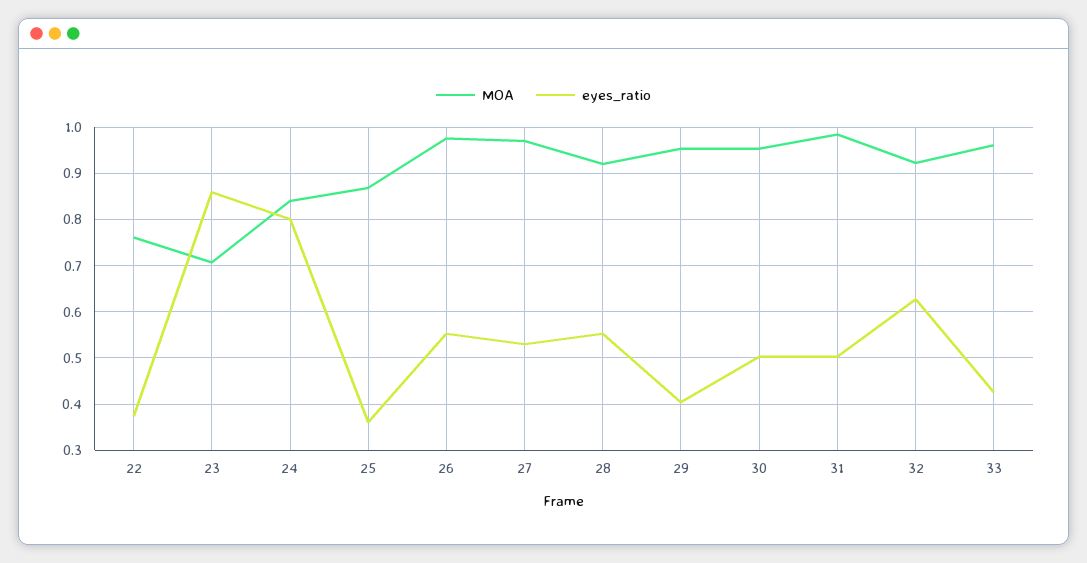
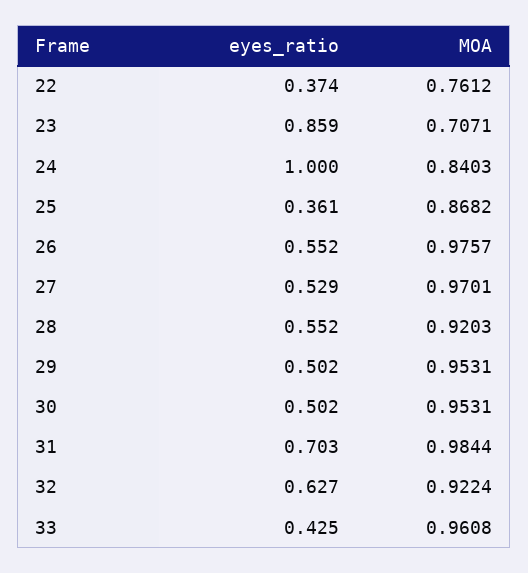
eyes_ratio, 24: 0.8 -> 1
eyes_ratio, 29: 0.4 -> 0.502
eyes_ratio, 31: 0.5 -> 0.703

